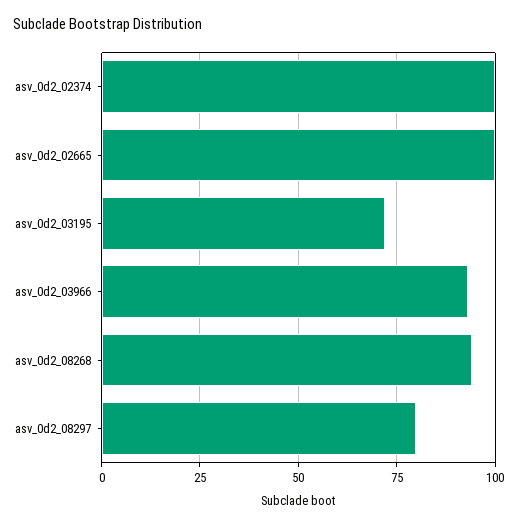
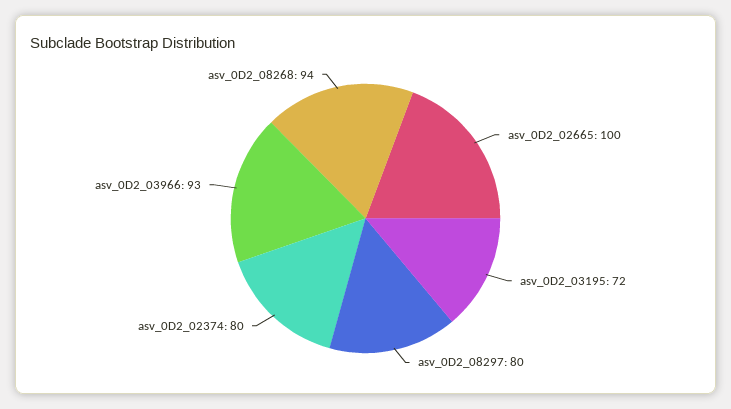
asv_0d2_02374: 100 -> 80

